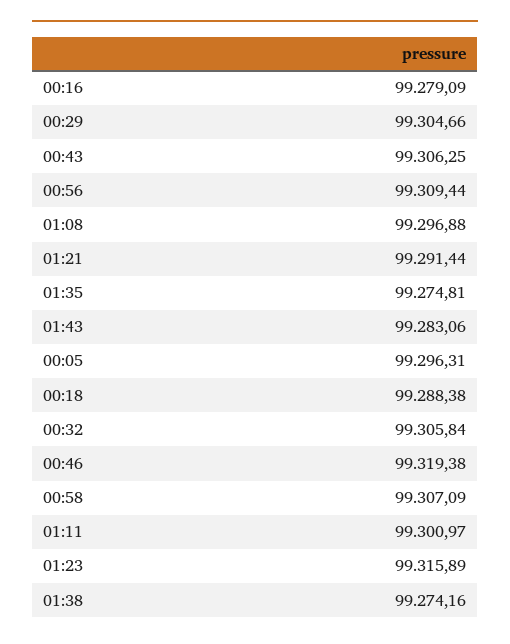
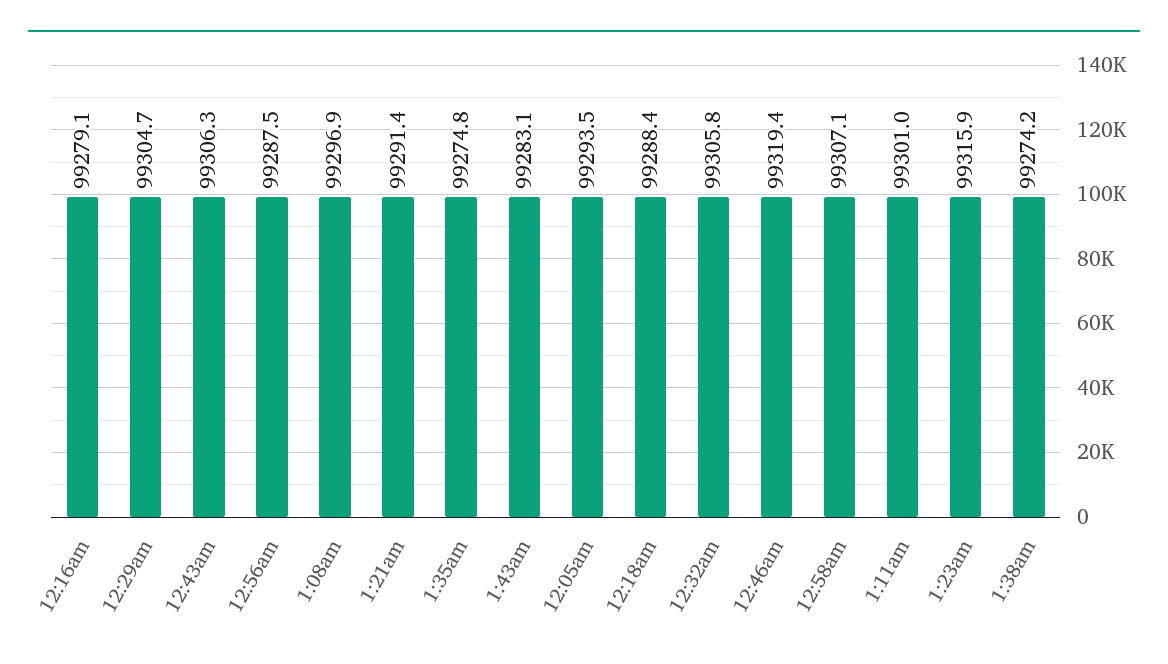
00:56: 99309.44 -> 99287.5
00:05: 99296.31 -> 99293.5

